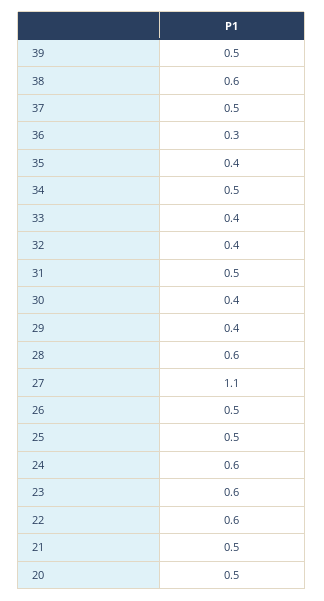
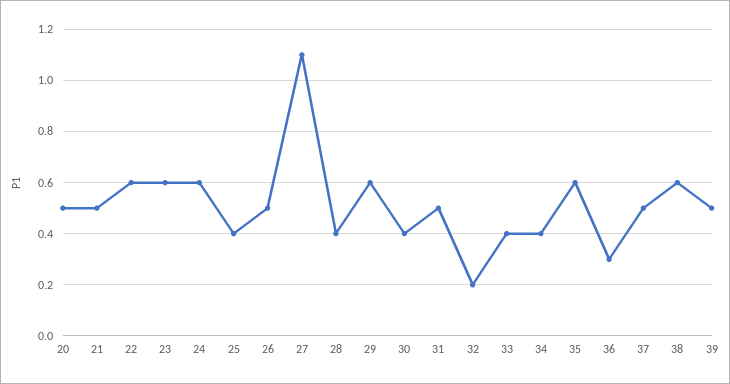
35: 0.4 -> 0.6
34: 0.5 -> 0.4
32: 0.4 -> 0.2
29: 0.4 -> 0.6
28: 0.6 -> 0.4
25: 0.5 -> 0.4

